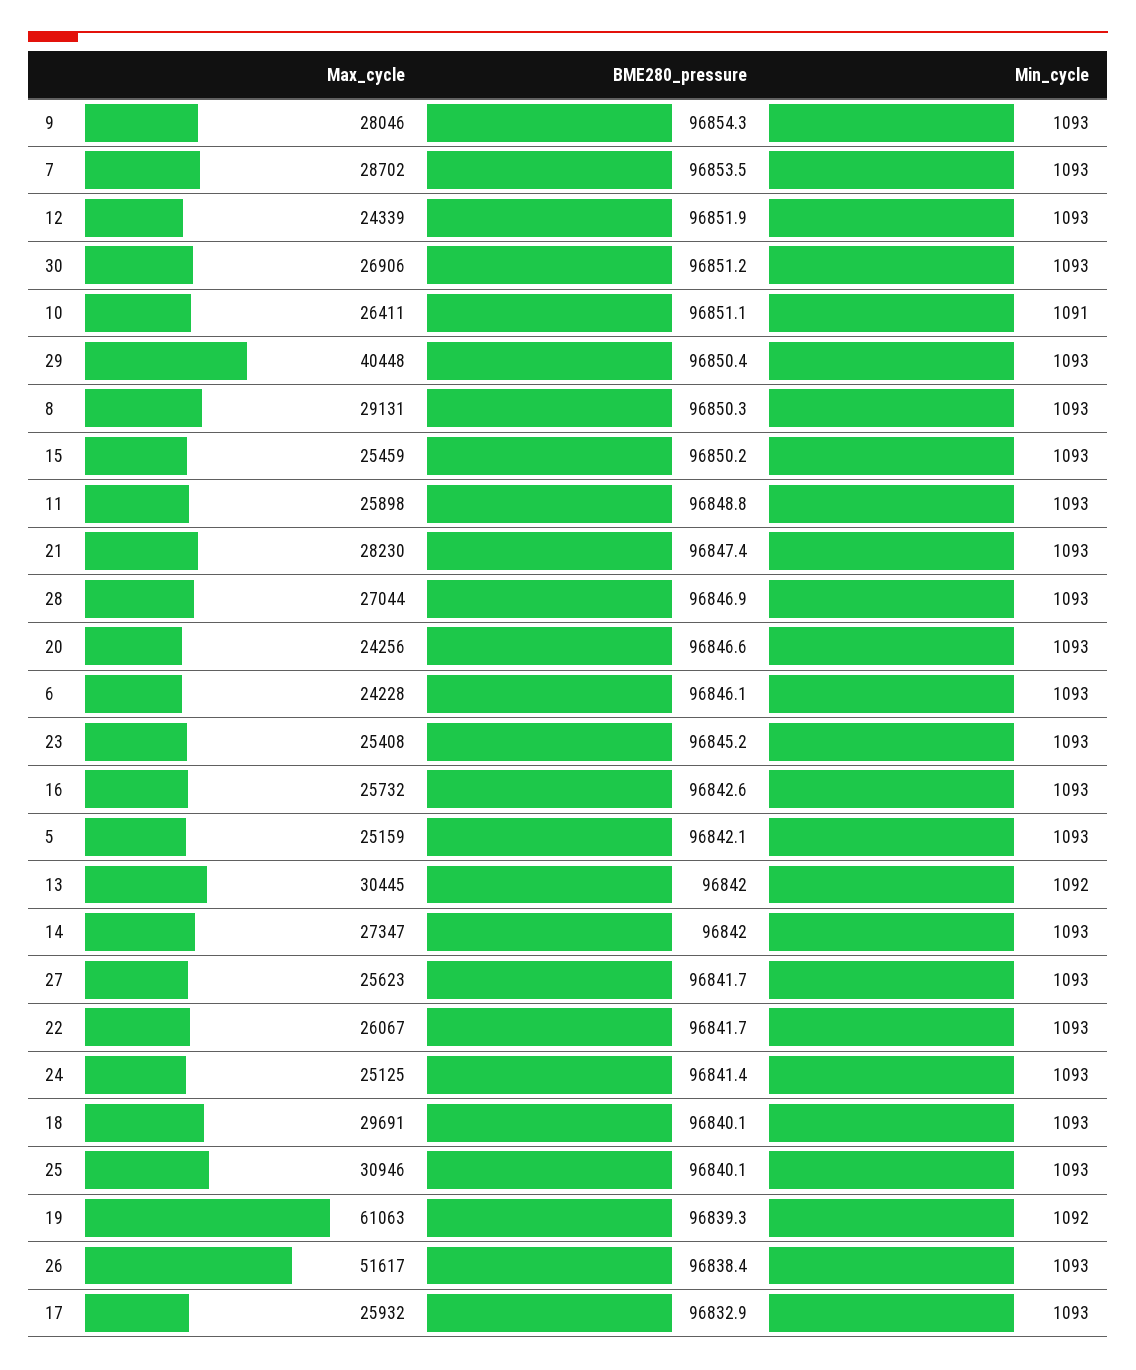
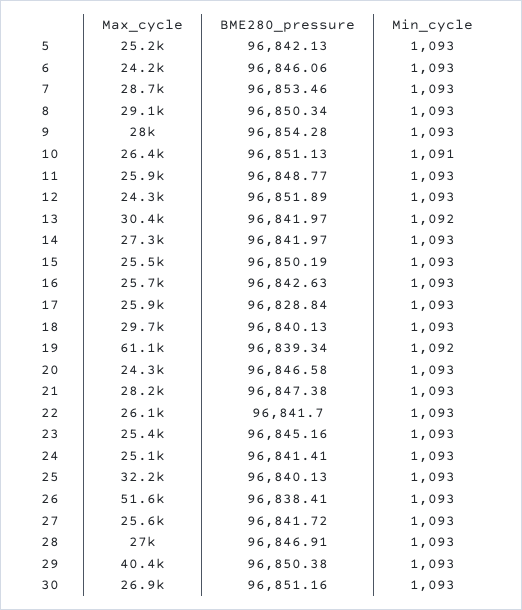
Max_cycle, 25: 30946 -> 32200
BME280_pressure, 17: 96832.9 -> 96828.84

